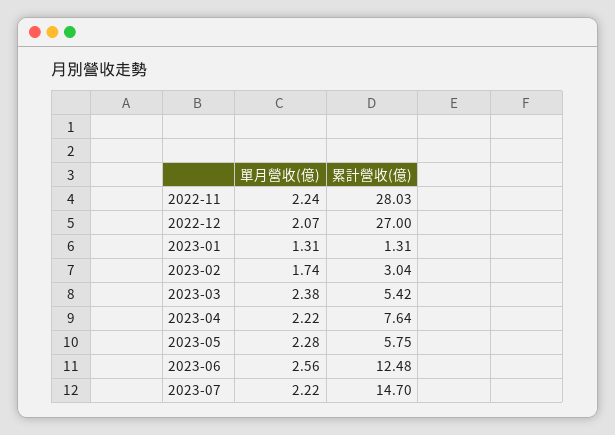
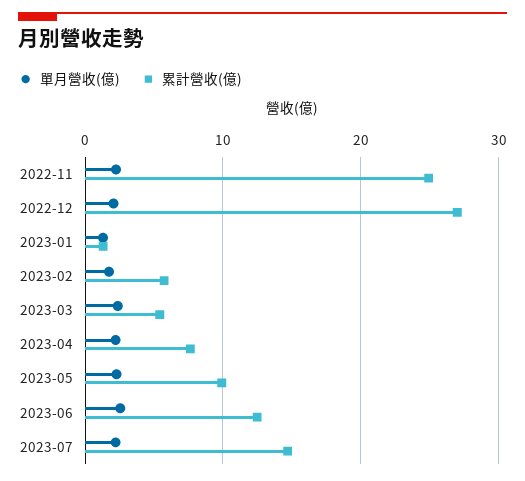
累計營收(億), 2022-11: 28.03 -> 25
累計營收(億), 2023-02: 3.04 -> 6
累計營收(億), 2023-05: 5.75 -> 10

